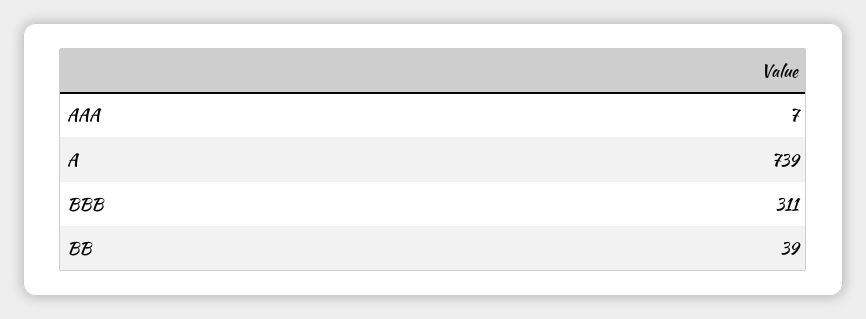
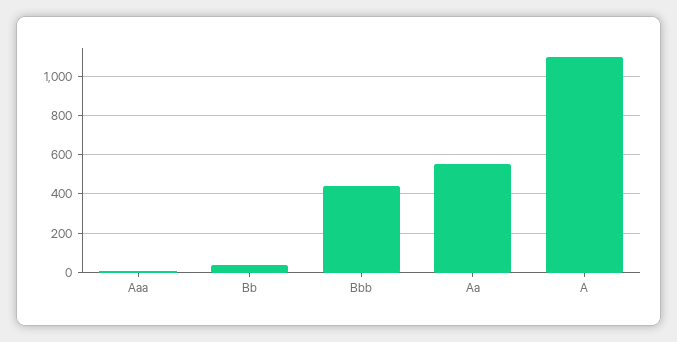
A: 739 -> 1100
BBB: 311 -> 450
Aa: none -> 550

